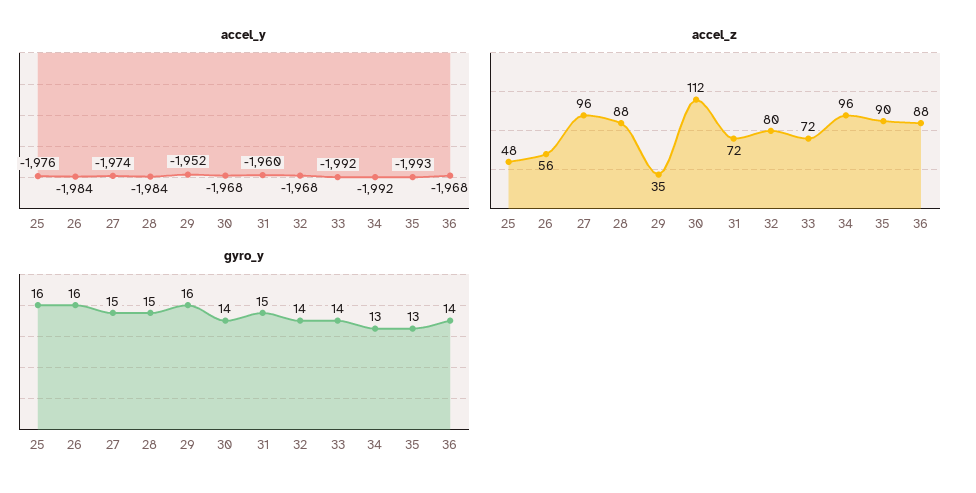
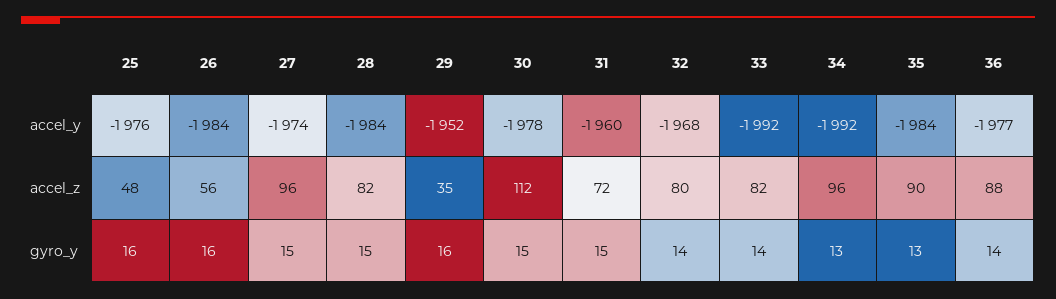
accel_y, 30: -1968 -> -1978
accel_y, 35: -1993 -> -1984
accel_y, 36: -1968 -> -1977
accel_z, 28: 88 -> 82
accel_z, 33: 72 -> 82
gyro_y, 30: 14 -> 15

